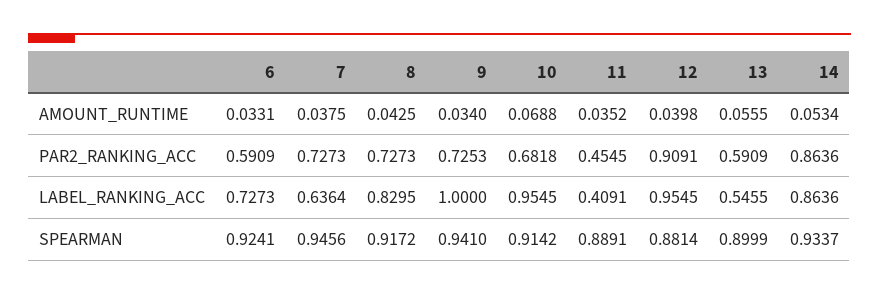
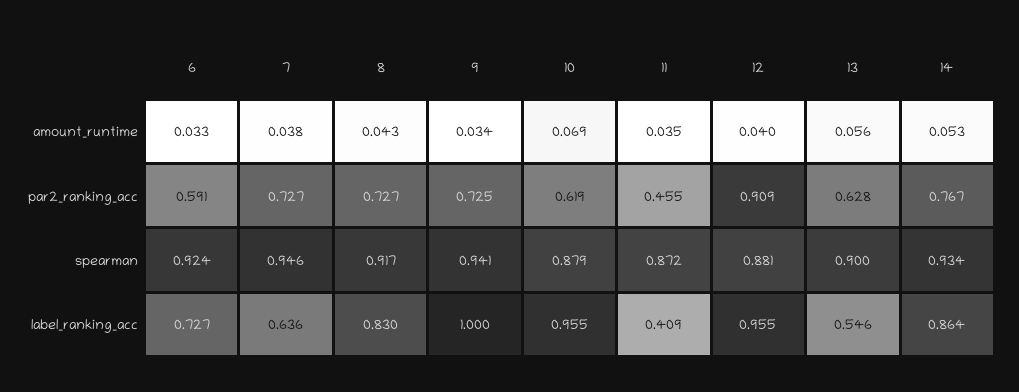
10, PAR2_RANKING_ACC: 0.6818 -> 0.619
13, PAR2_RANKING_ACC: 0.5909 -> 0.628
14, PAR2_RANKING_ACC: 0.8636 -> 0.767
10, SPEARMAN: 0.9142 -> 0.879
11, SPEARMAN: 0.8891 -> 0.872

